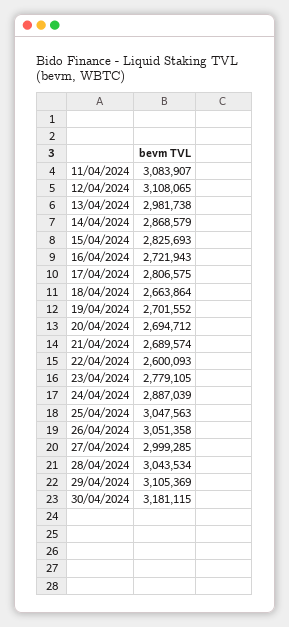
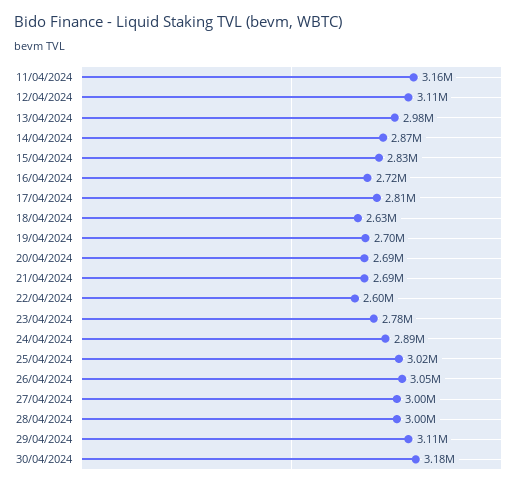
11/04/2024: 3083907 -> 3160000
18/04/2024: 2663864 -> 2630000
25/04/2024: 3047563 -> 3020000
28/04/2024: 3043534 -> 3000000

